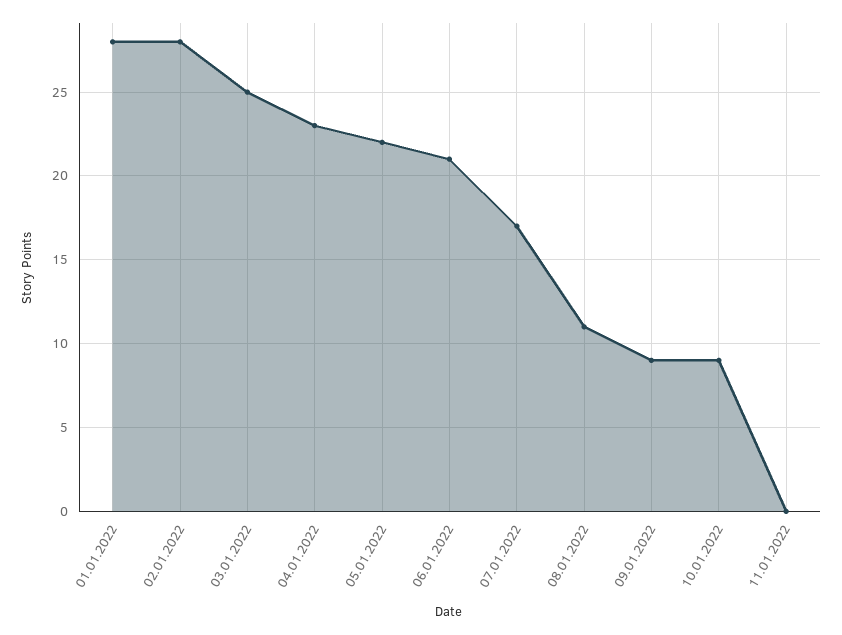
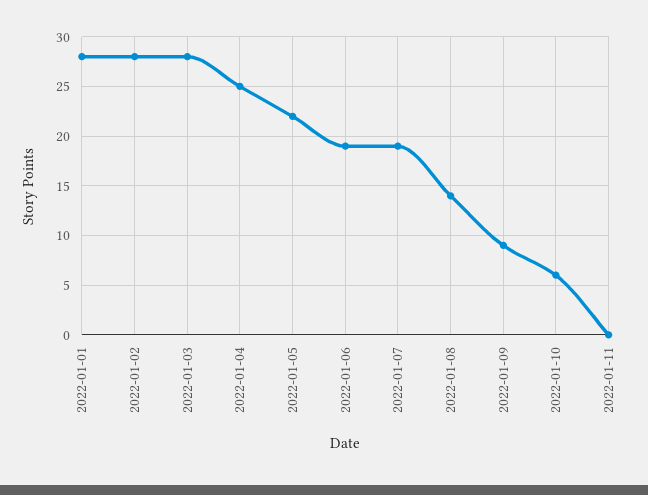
03.01.2022: 25 -> 28
04.01.2022: 23 -> 25
06.01.2022: 21 -> 19
07.01.2022: 17 -> 19
08.01.2022: 11 -> 14
10.01.2022: 9 -> 6

